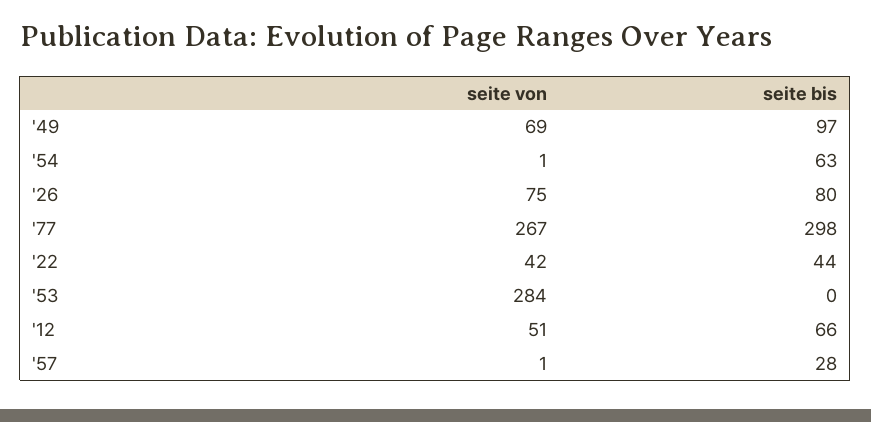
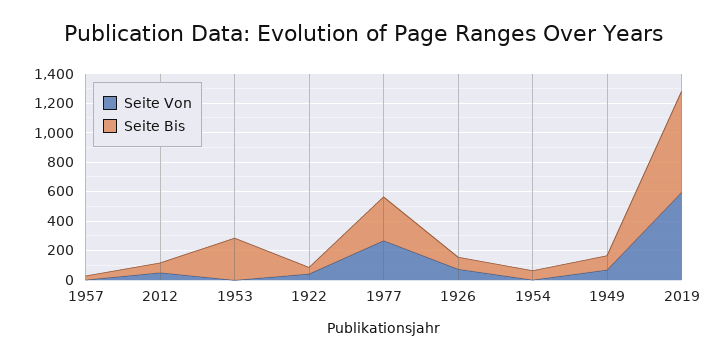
seite von, '53: 284 -> 0
seite bis, '53: 0 -> 300
seite von, 2019: none -> 600
seite bis, 2019: none -> 700

